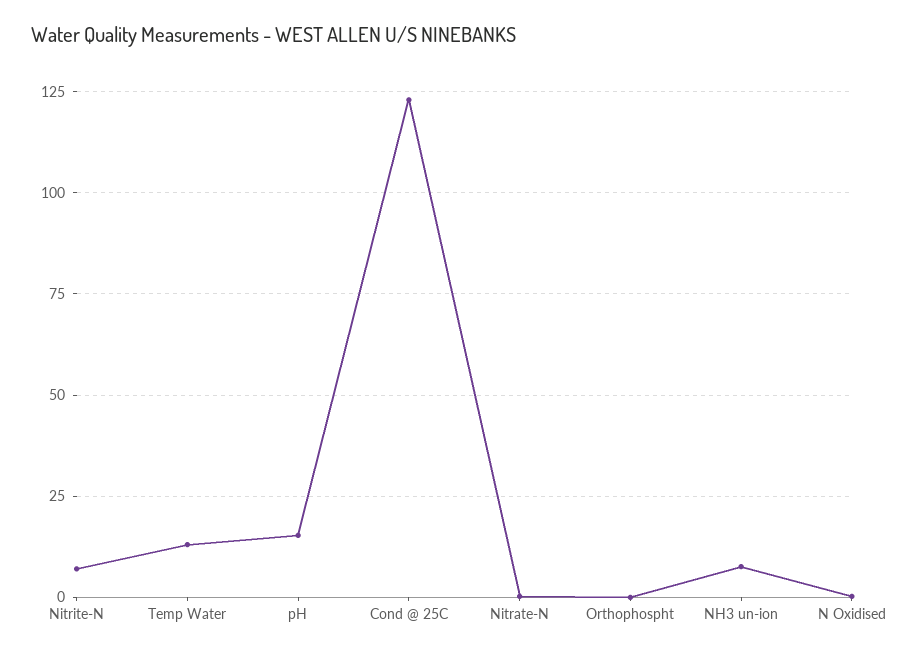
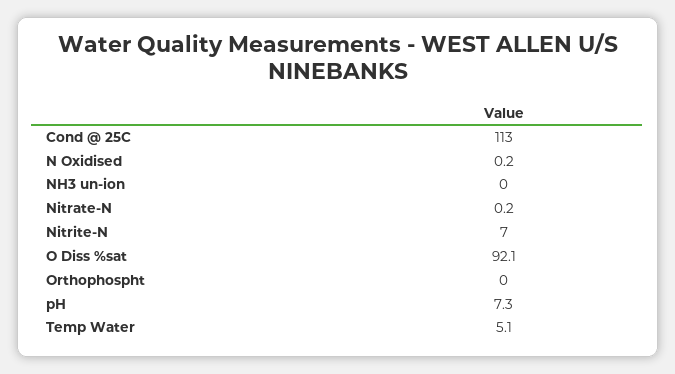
Temp Water: 12.5 -> 5.1
pH: 15 -> 7.3
Cond @ 25C: 122.5 -> 113
NH3 un-ion: 7.5 -> 0
O Diss %sat: none -> 92.1

